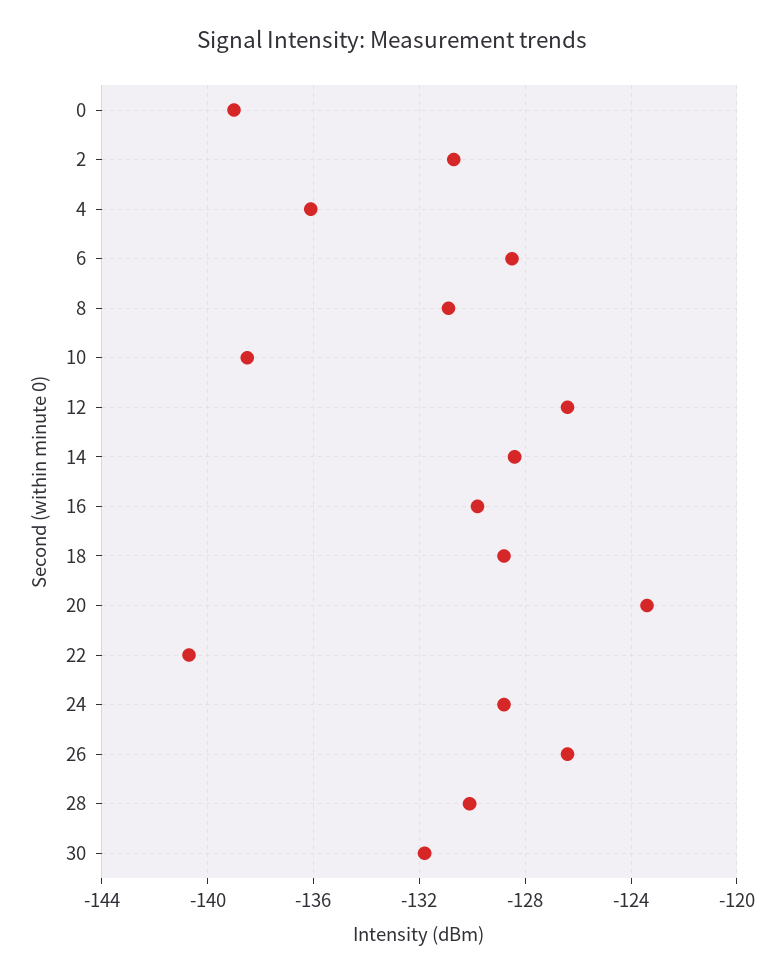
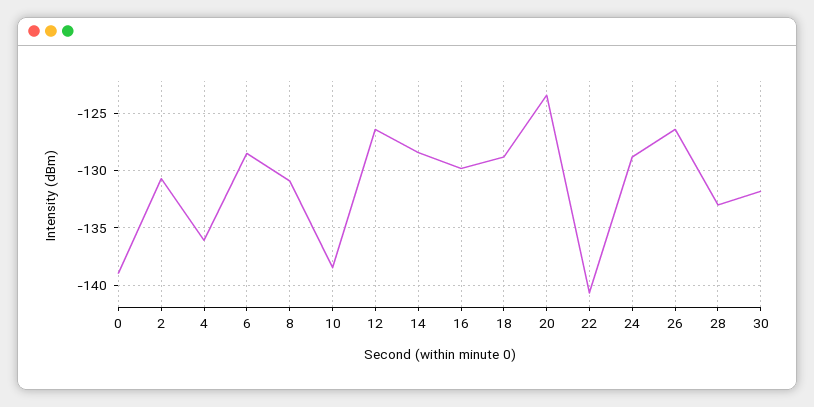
28: -130 -> -133

